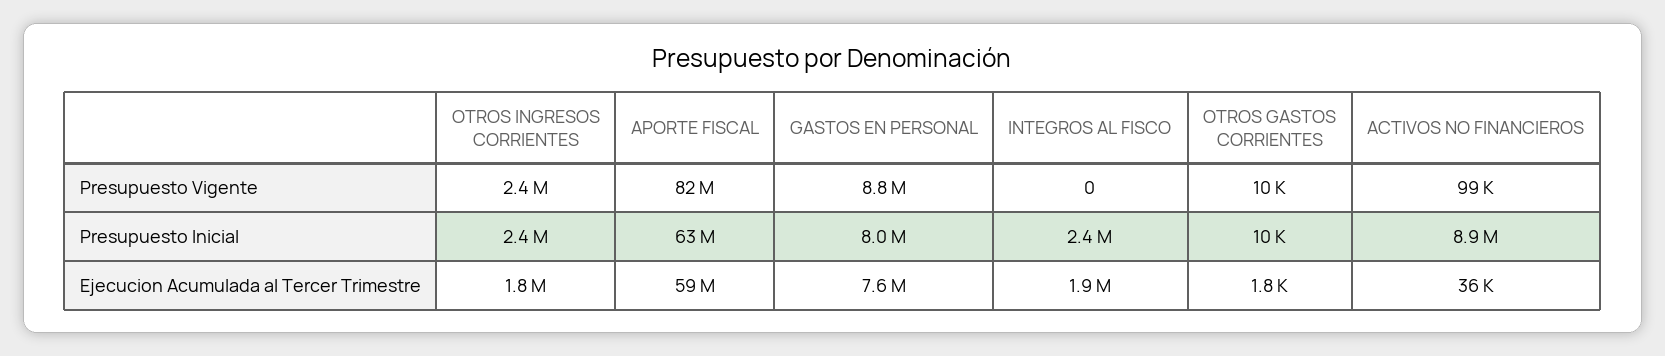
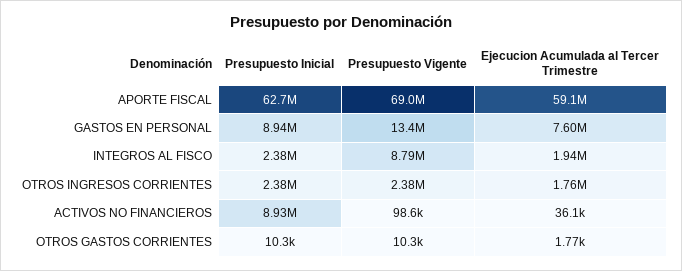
APORTE FISCAL, Presupuesto Vigente: 82000000 -> 69000000
GASTOS EN PERSONAL, Presupuesto Vigente: 8800000 -> 13400000
INTEGROS AL FISCO, Presupuesto Vigente: 0 -> 8790000
GASTOS EN PERSONAL, Presupuesto Inicial: 8000000 -> 8940000

